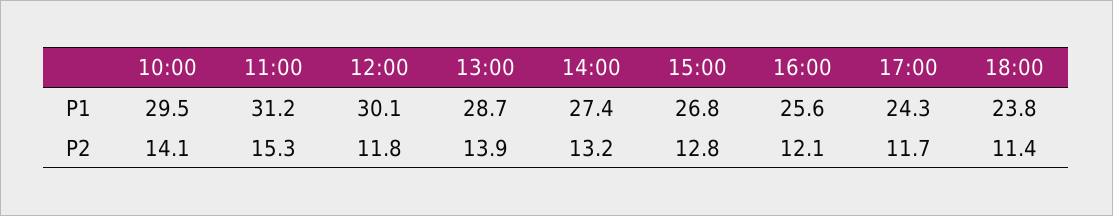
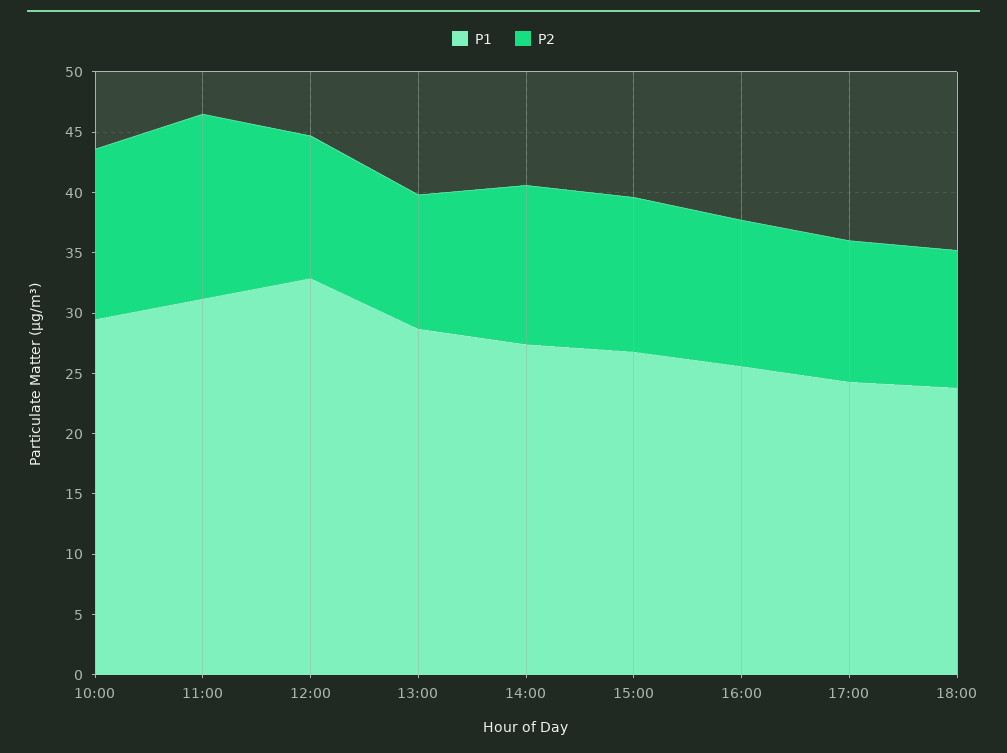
P1, 12:00: 30.1 -> 33
P2, 13:00: 13.9 -> 11

